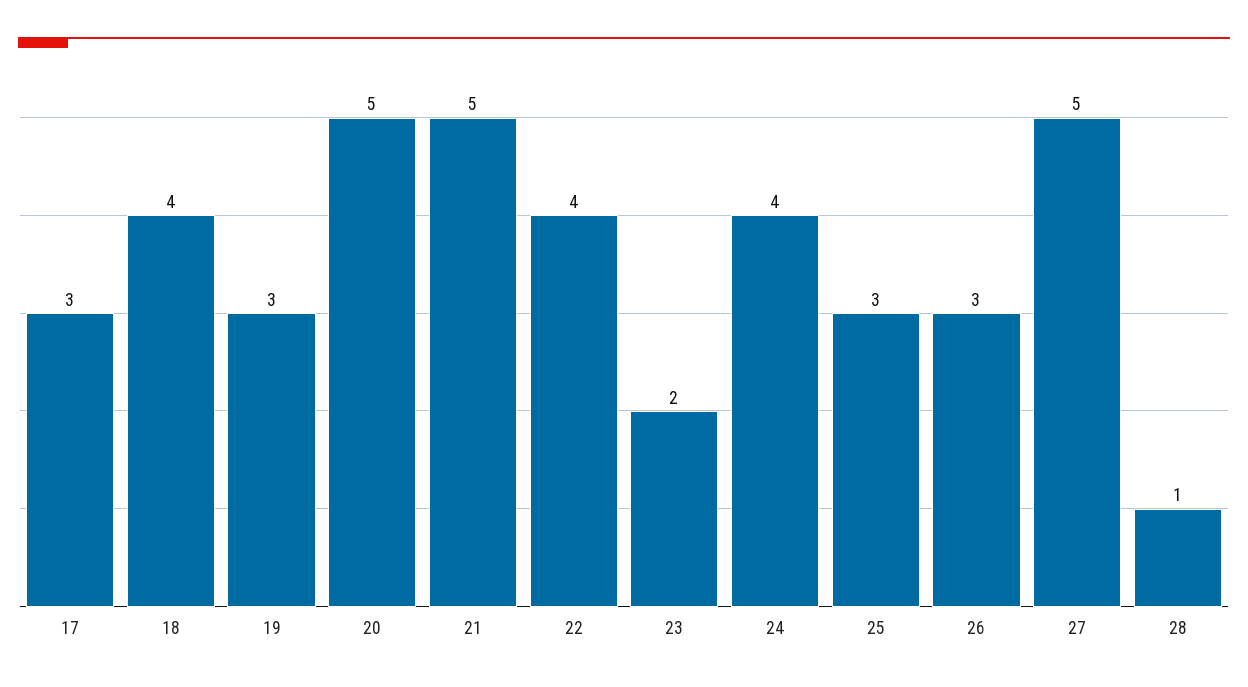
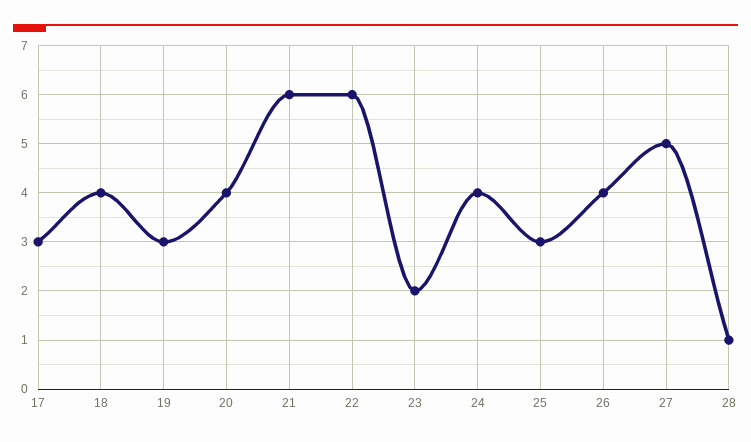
20: 5 -> 4
21: 5 -> 6
22: 4 -> 6
26: 3 -> 4

